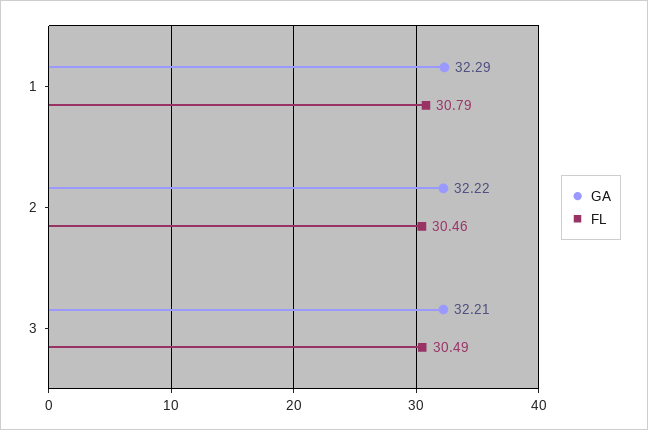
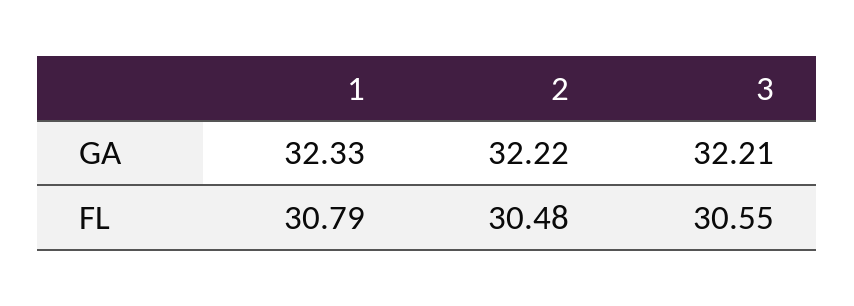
GA, 1: 32.29 -> 32.33
FL, 2: 30.46 -> 30.48
FL, 3: 30.49 -> 30.55

